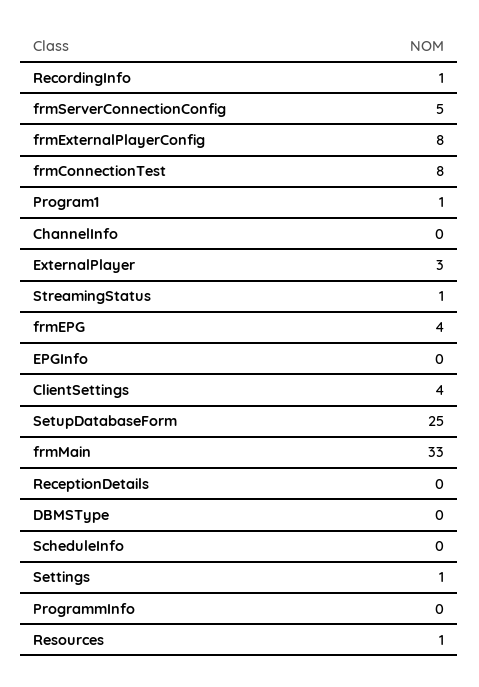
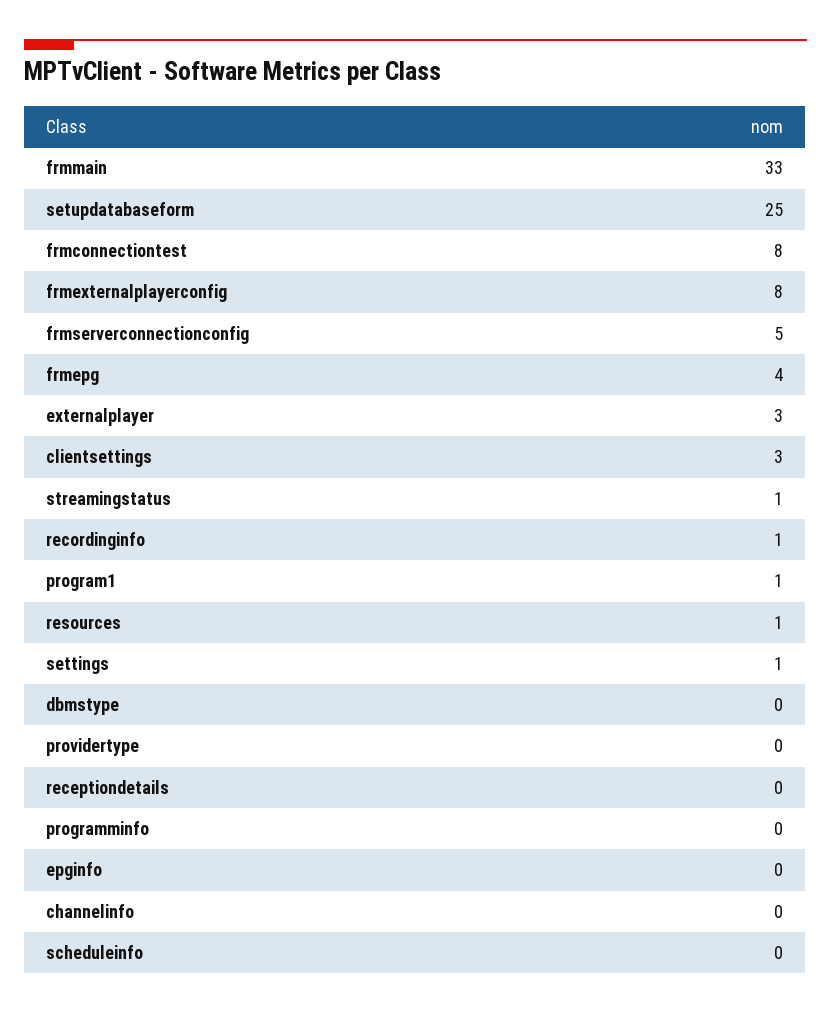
ClientSettings: 4 -> 3
providertype: none -> 0

